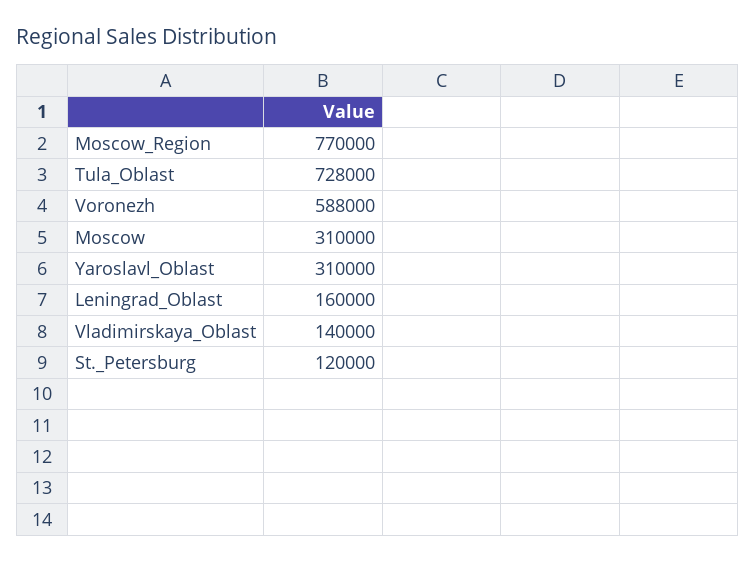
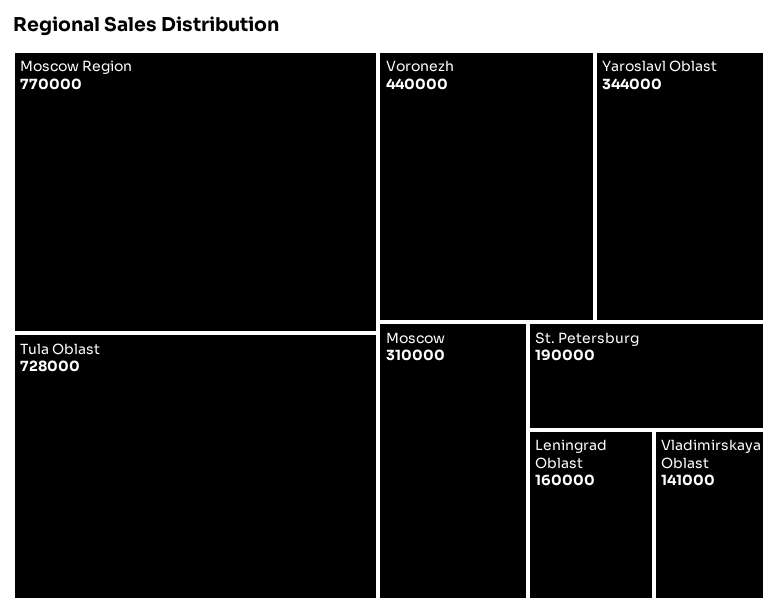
Voronezh: 588000 -> 440000
Yaroslavl_Oblast: 310000 -> 344000
Vladimirskaya_Oblast: 140000 -> 141000
St._Petersburg: 120000 -> 190000

